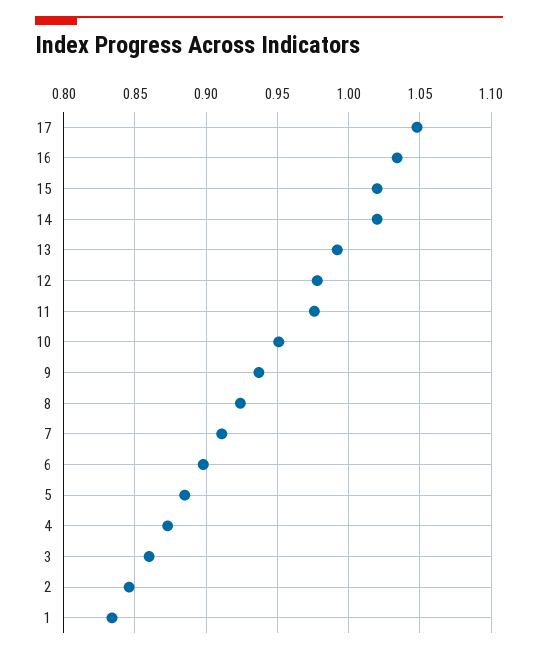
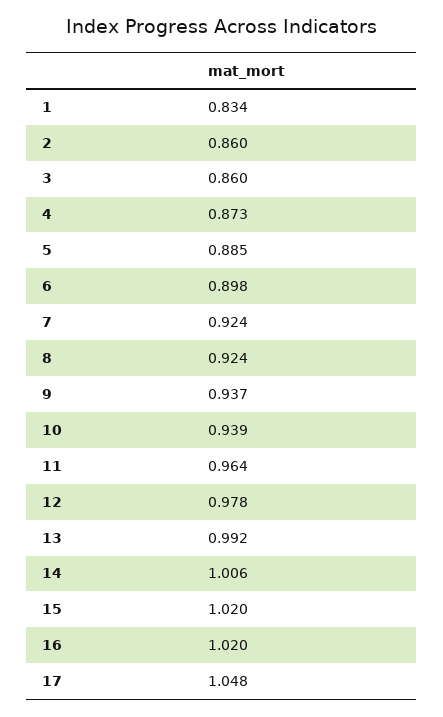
16: 1.035 -> 1.02
14: 1.02 -> 1.006
11: 0.975 -> 0.964
10: 0.95 -> 0.939
7: 0.91 -> 0.924
2: 0.845 -> 0.86

